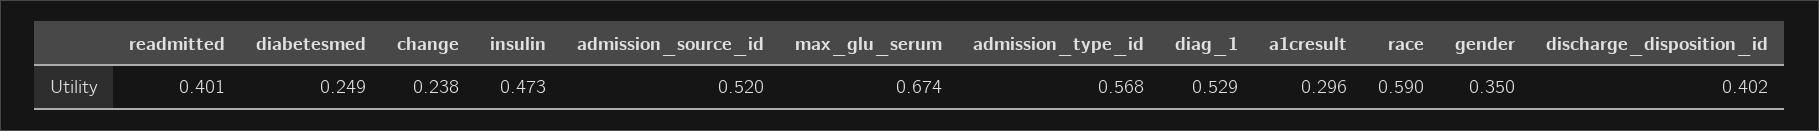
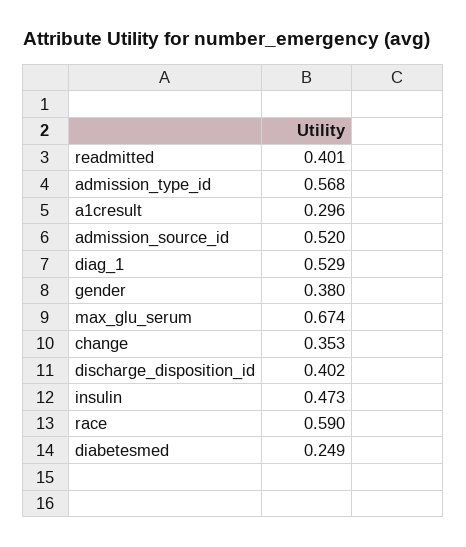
change: 0.238 -> 0.353
gender: 0.35 -> 0.38

